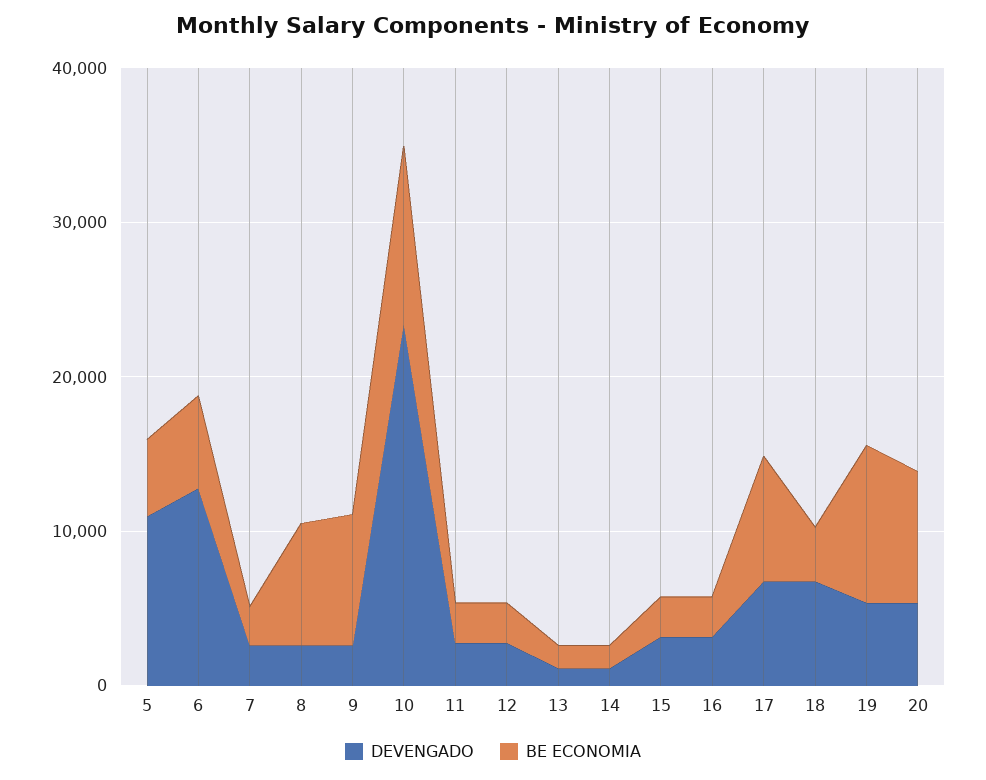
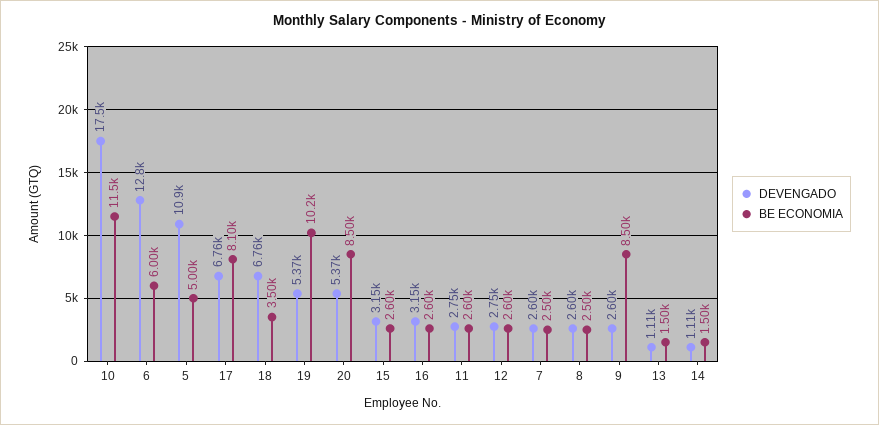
BE ECONOMIA, 8: 8000 -> 2500
DEVENGADO, 10: 24000 -> 17500

